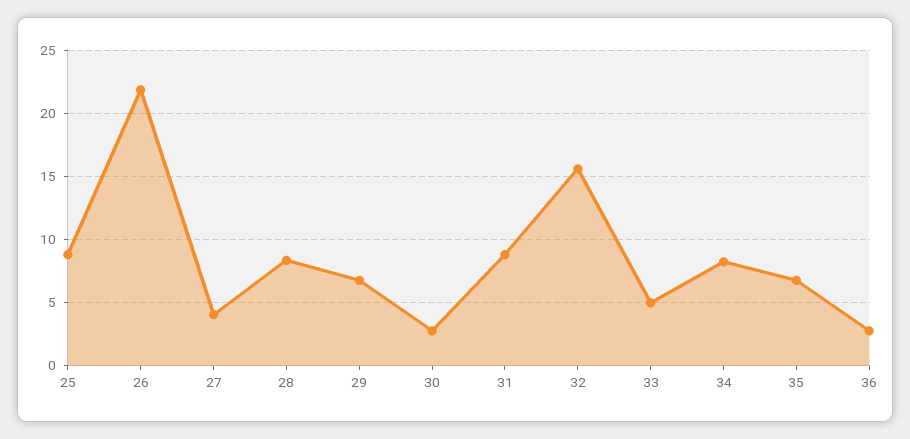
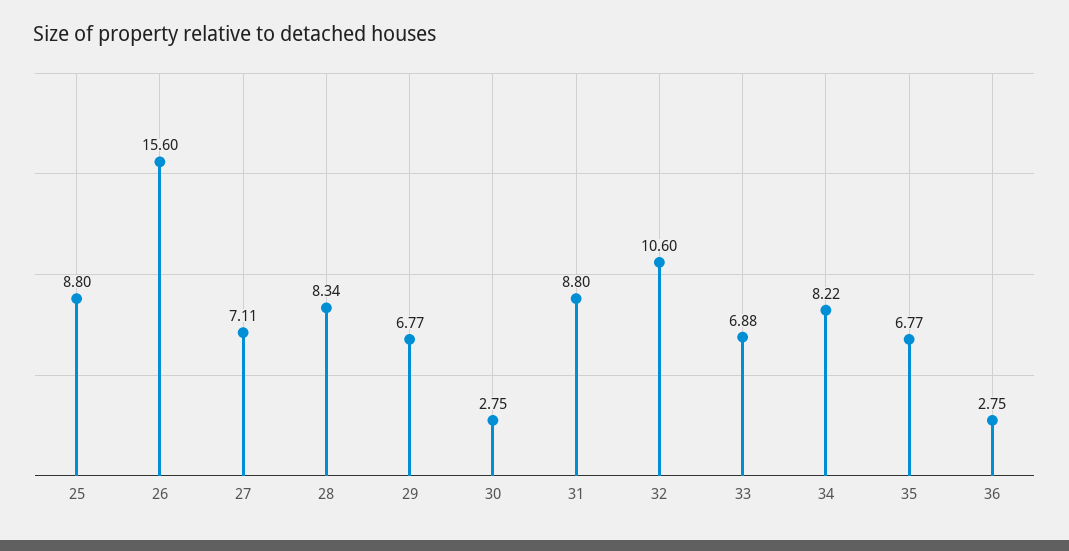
26: 22 -> 15.6
27: 4 -> 7.11
32: 15.5 -> 10.6
33: 5 -> 6.88

